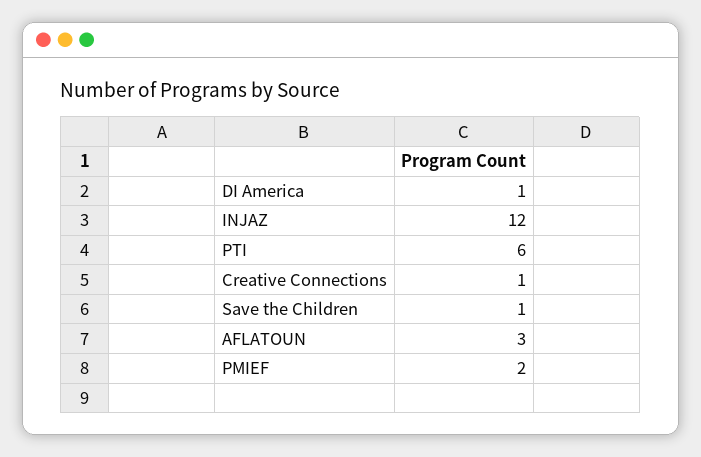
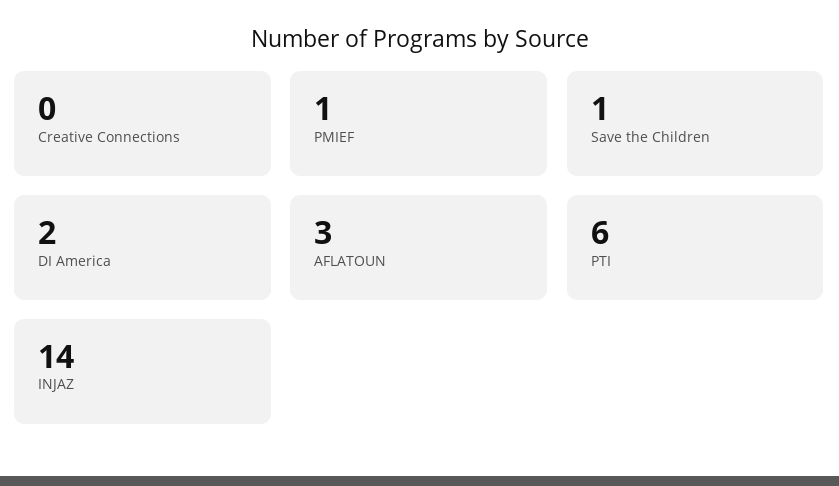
DI America: 1 -> 2
INJAZ: 12 -> 14
Creative Connections: 1 -> 0
PMIEF: 2 -> 1

